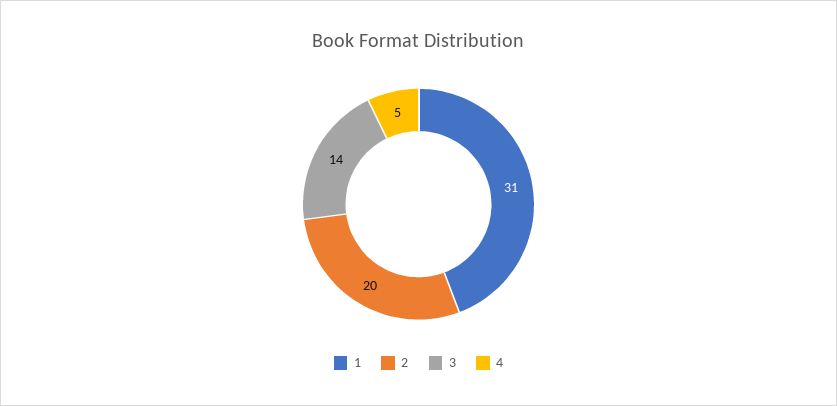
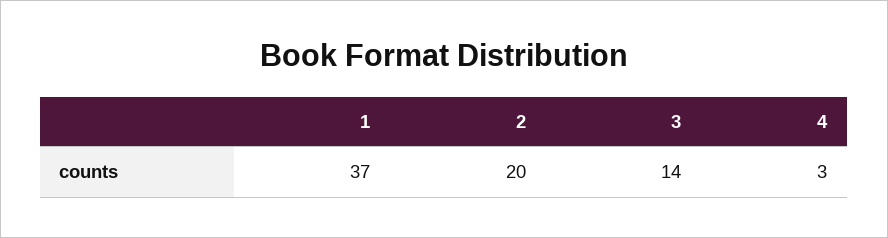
1: 31 -> 37
4: 5 -> 3

